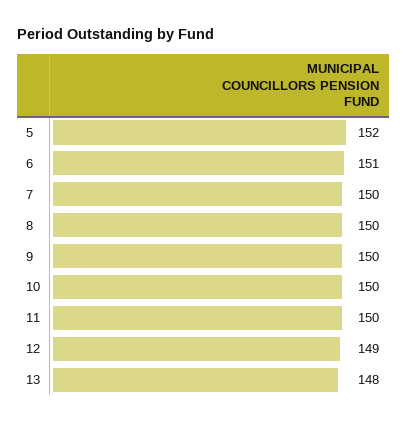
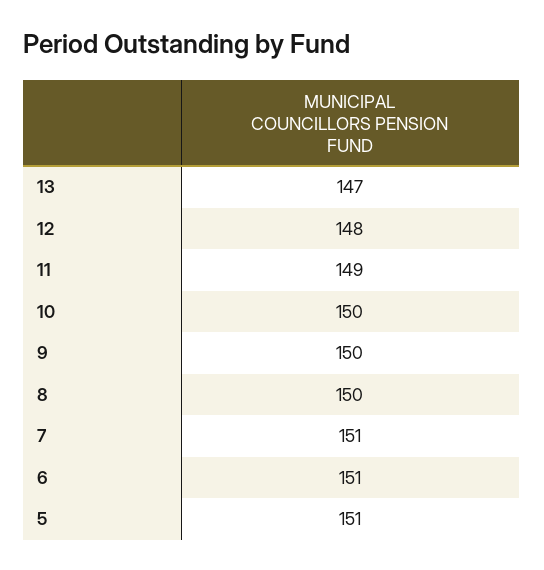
5: 152 -> 151
7: 150 -> 151
11: 150 -> 149
12: 149 -> 148
13: 148 -> 147

